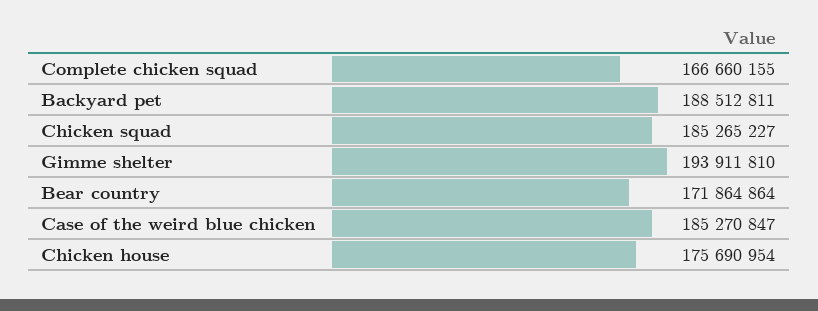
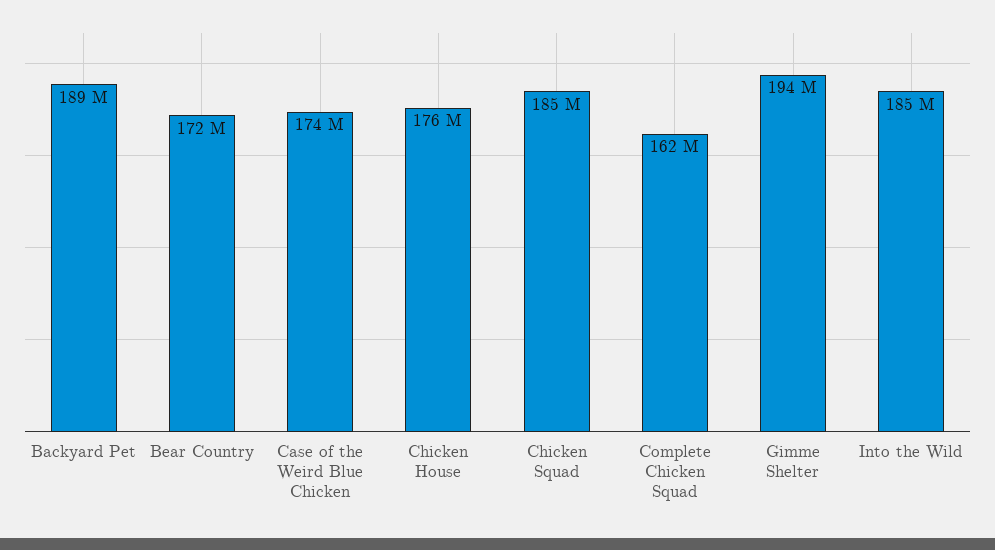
Complete chicken squad: 166660155 -> 162000000
Case of the weird blue chicken: 185270847 -> 174000000
Into the Wild: none -> 185000000

